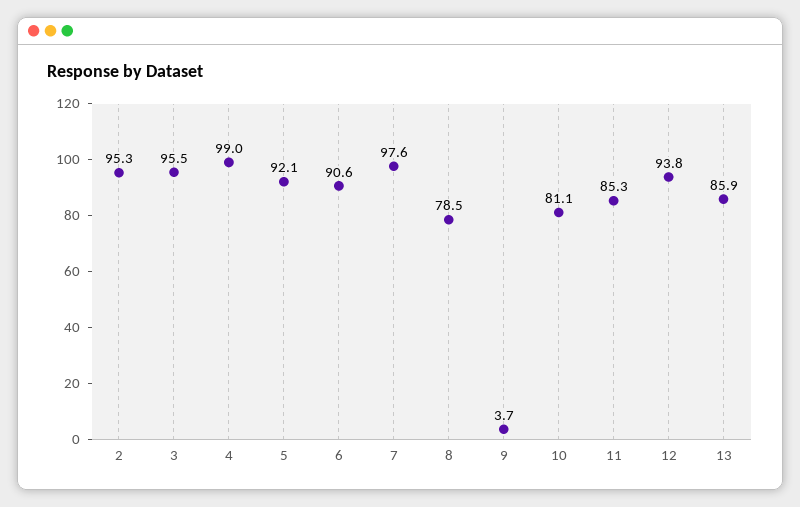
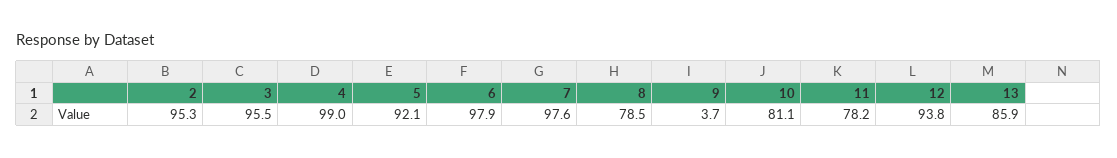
6: 90.6 -> 97.9
11: 85.3 -> 78.2

